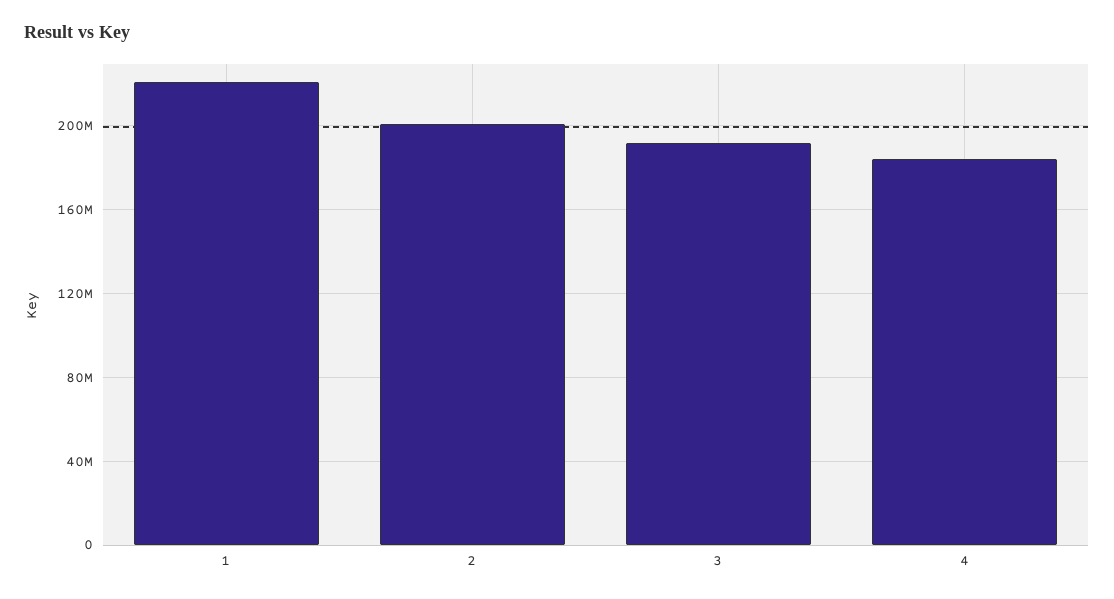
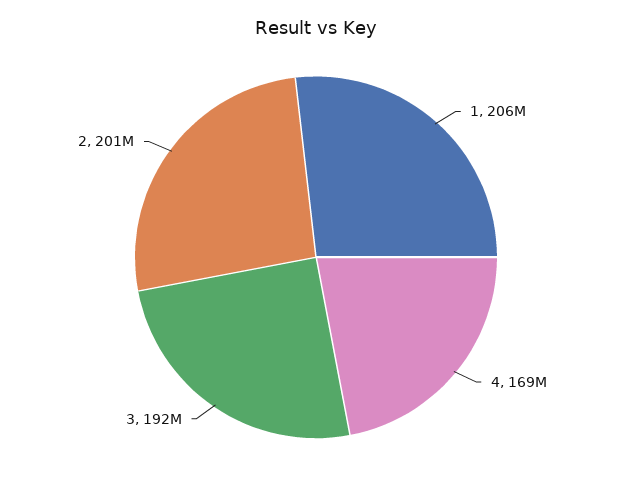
1: 220000000 -> 206000000
4: 185000000 -> 169000000

